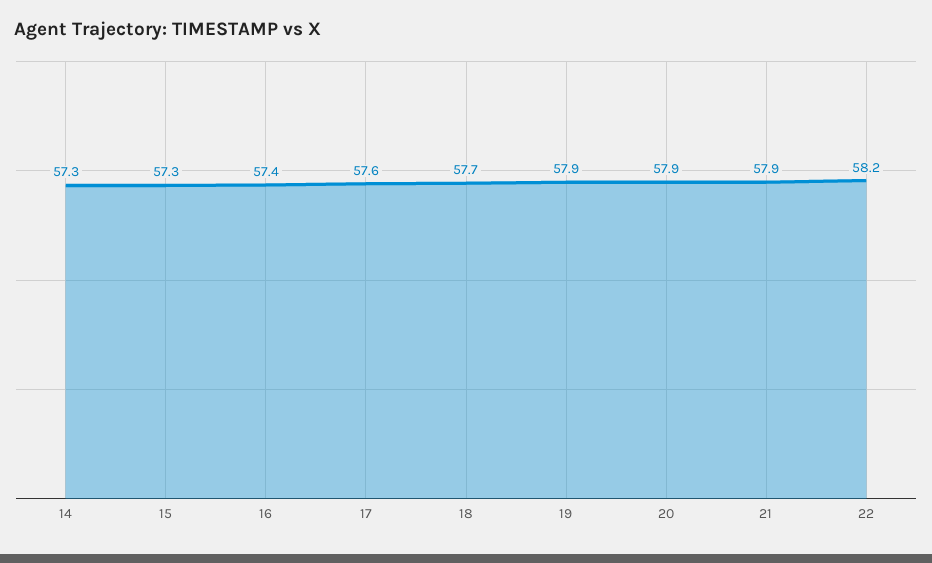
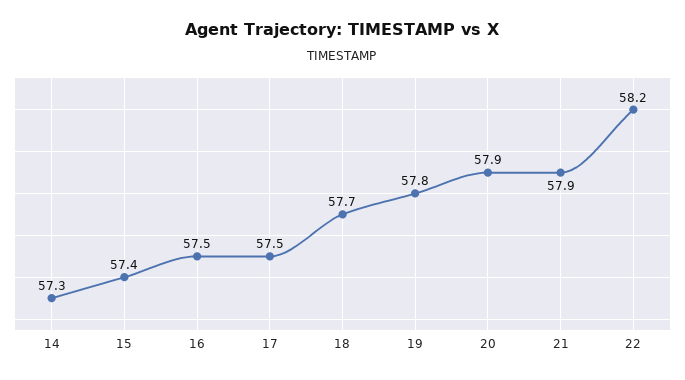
15: 57.3 -> 57.4
16: 57.4 -> 57.5
17: 57.6 -> 57.5
19: 57.9 -> 57.8

